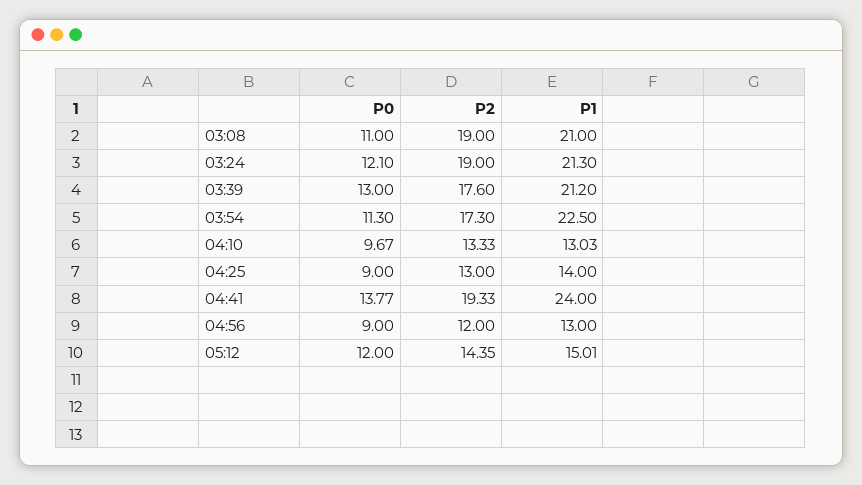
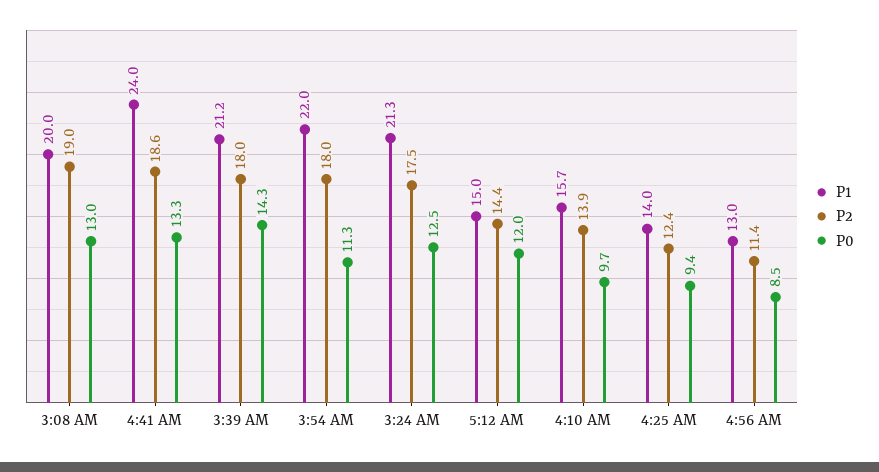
P0, 03:08: 11 -> 13
P1, 03:08: 21 -> 20
P0, 03:24: 12.1 -> 12.5
P2, 03:24: 19 -> 17.5
P0, 03:39: 13 -> 14.3
P2, 03:39: 17.6 -> 18
P2, 03:54: 17.3 -> 18
P1, 03:54: 22.5 -> 22
P2, 04:10: 13.33 -> 13.9
P1, 04:10: 13.03 -> 15.7
P0, 04:25: 9 -> 9.4
P2, 04:25: 13 -> 12.4
P0, 04:41: 13.77 -> 13.3
P2, 04:41: 19.33 -> 18.6
P0, 04:56: 9 -> 8.5
P2, 04:56: 12 -> 11.4

